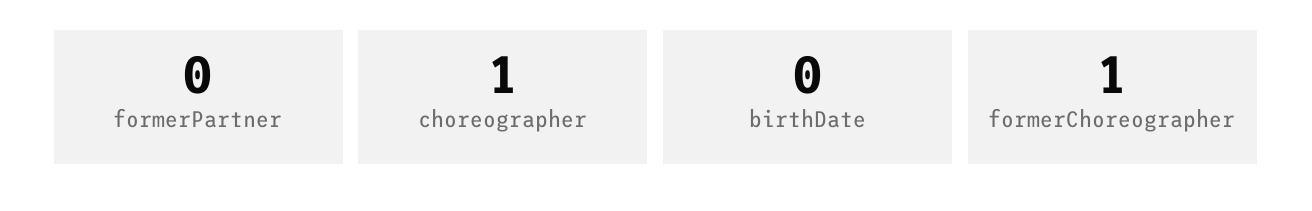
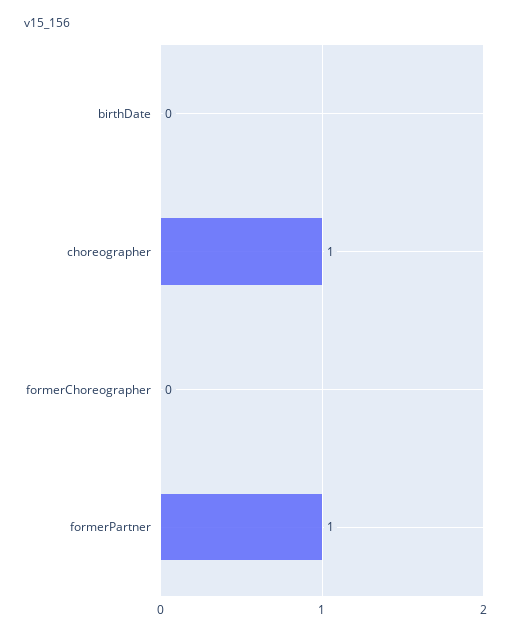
formerPartner: 0 -> 1
formerChoreographer: 1 -> 0

